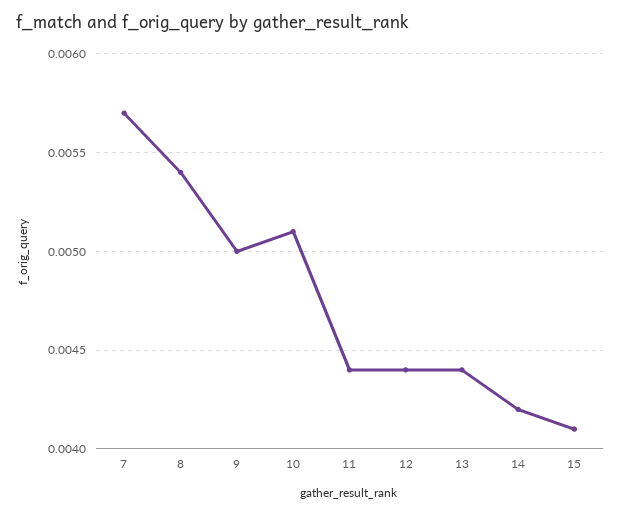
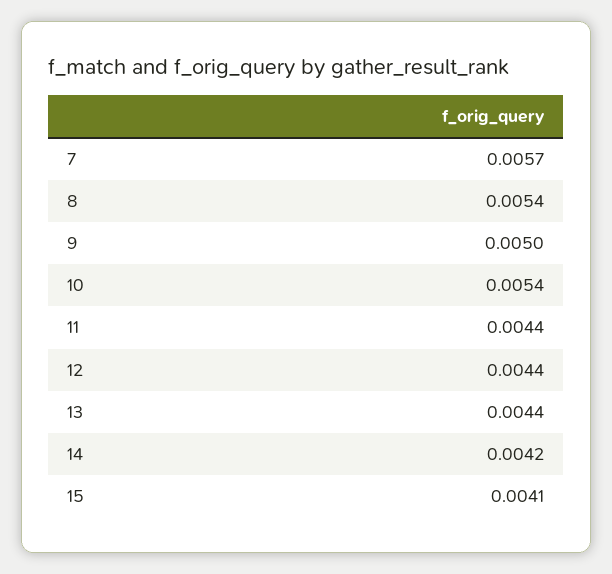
10: 0.0051 -> 0.0054

